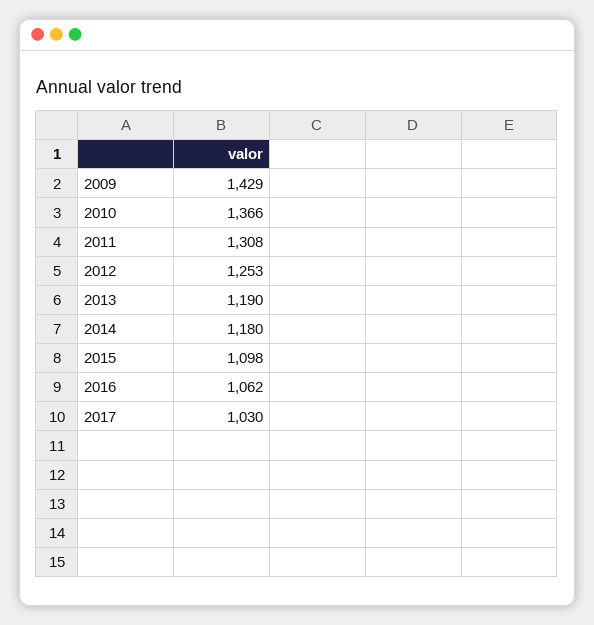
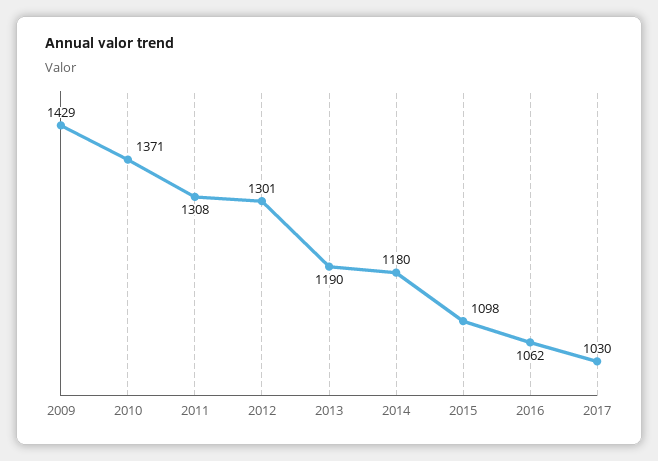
2010: 1366 -> 1371
2012: 1253 -> 1301

